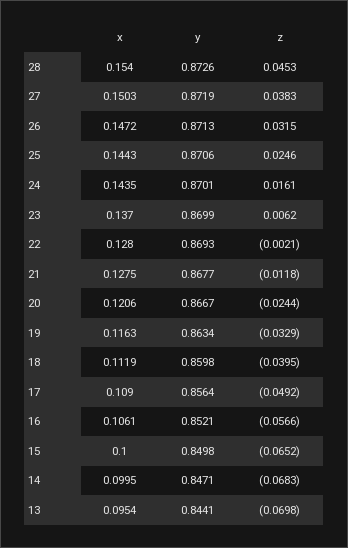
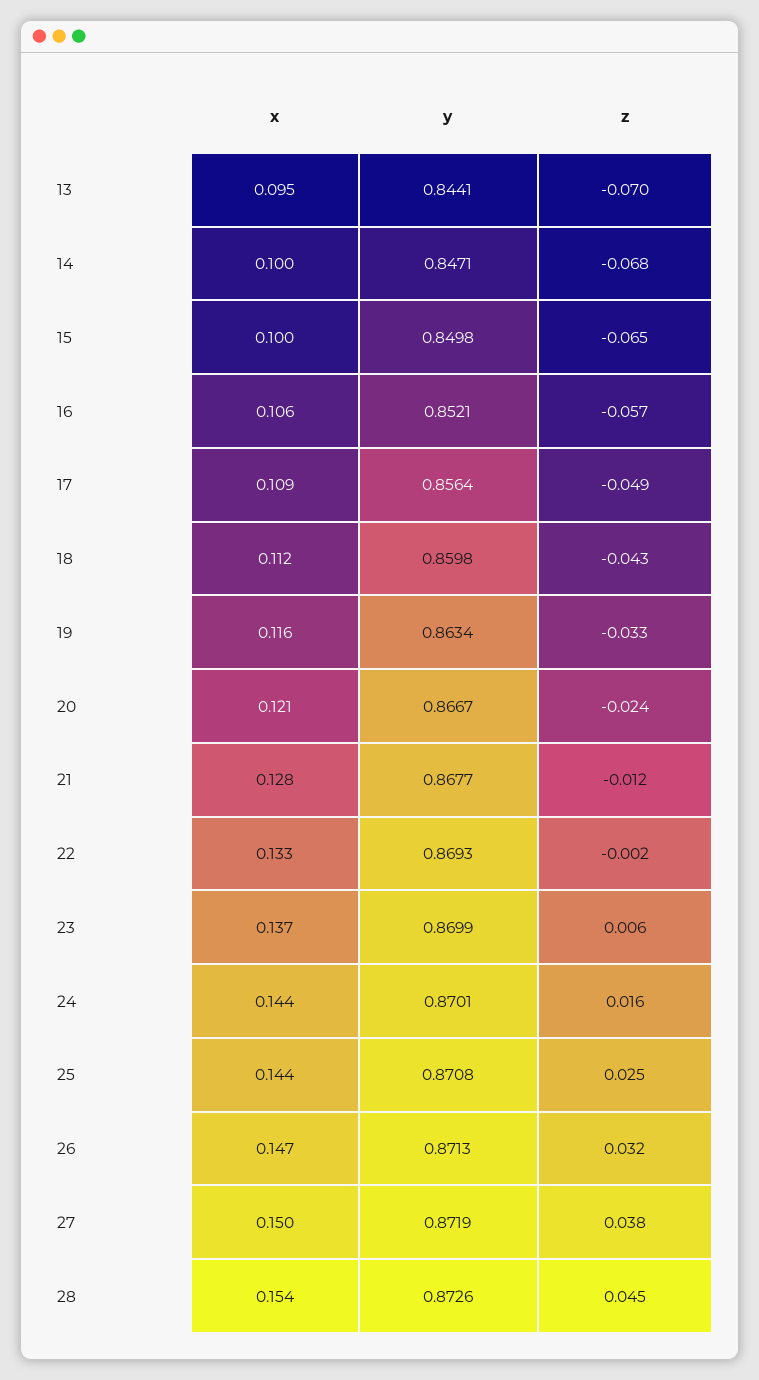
y, 25: 0.8706 -> 0.8708
x, 22: 0.128 -> 0.133
z, 18: -0.0395 -> -0.043

